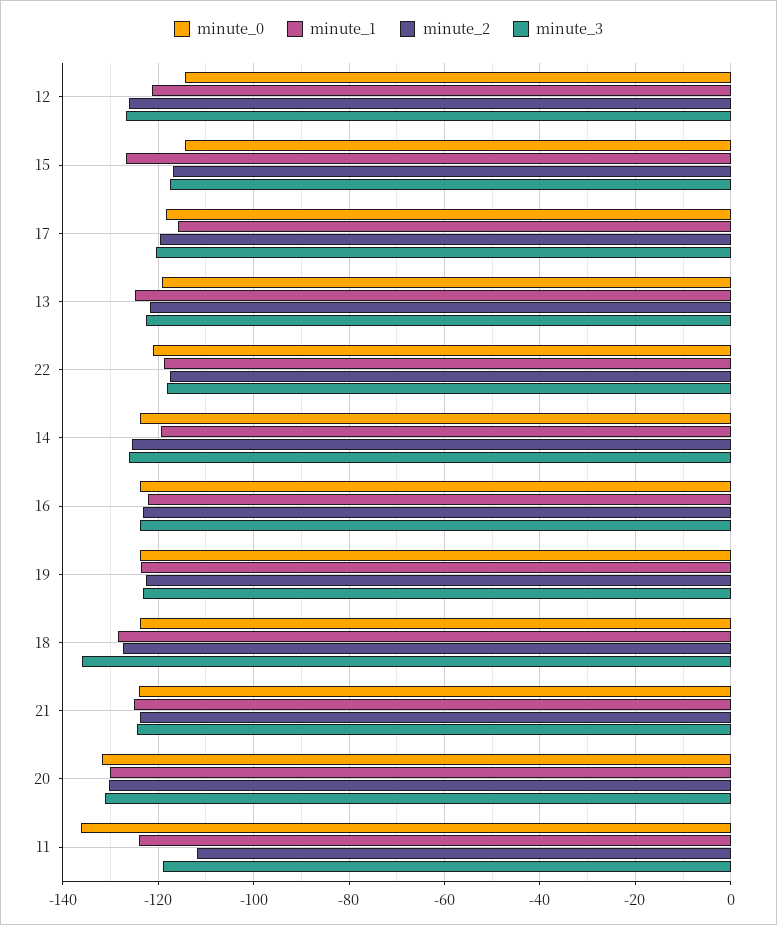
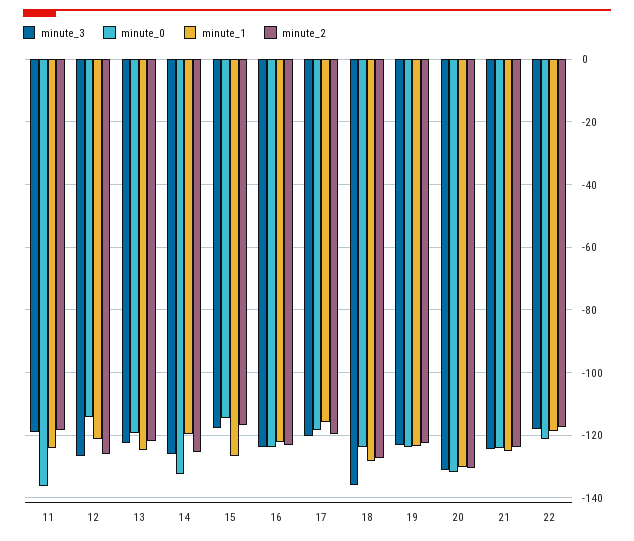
minute_0, 14: -124 -> -132
minute_2, 11: -112 -> -118

